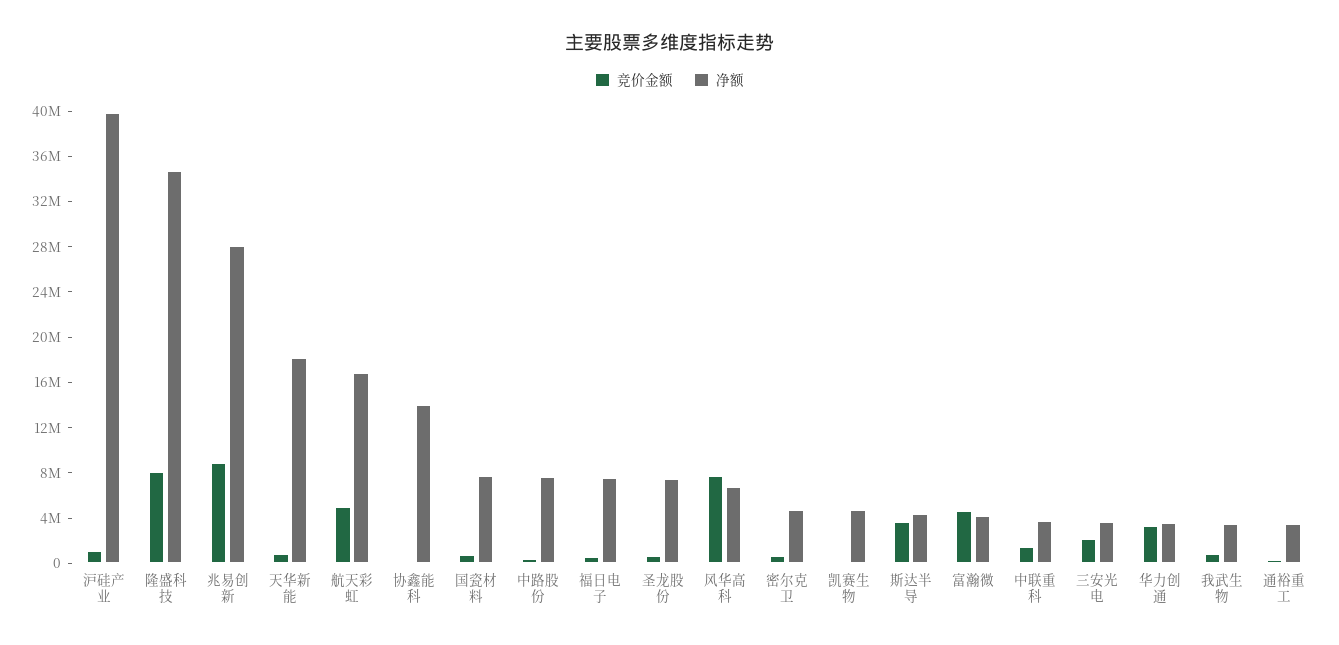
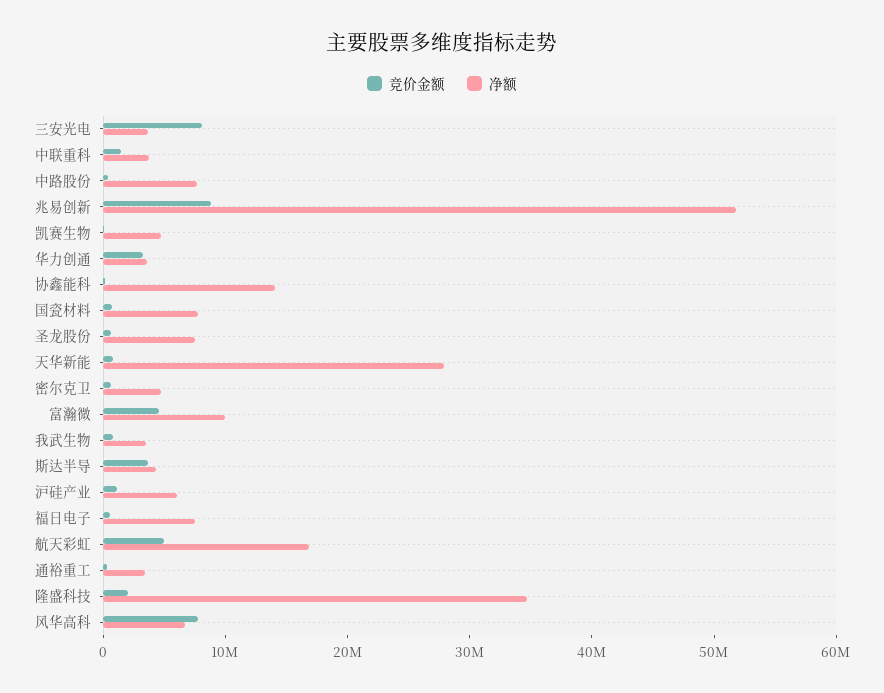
净额, 沪硅产业: 40000000 -> 6000000
竞价金额, 隆盛科技: 8000000 -> 2000000
净额, 兆易创新: 28000000 -> 52000000
净额, 天华新能: 18000000 -> 28000000
净额, 富瀚微: 4000000 -> 10000000
竞价金额, 三安光电: 2000000 -> 8000000

